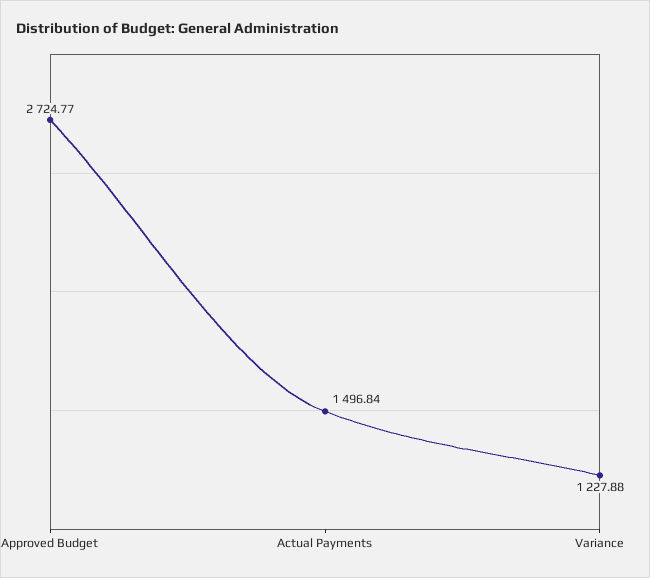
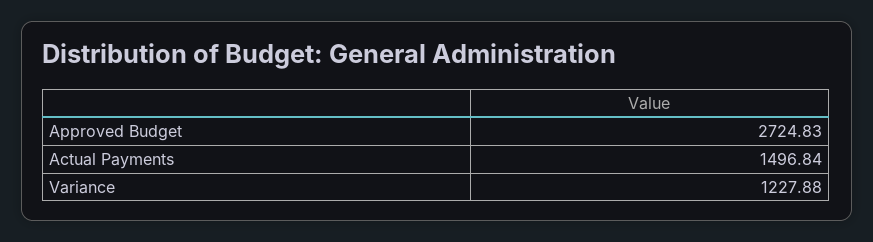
Approved Budget: 2724.77 -> 2724.83

